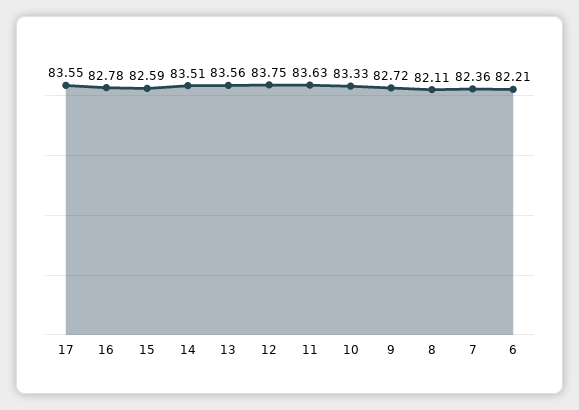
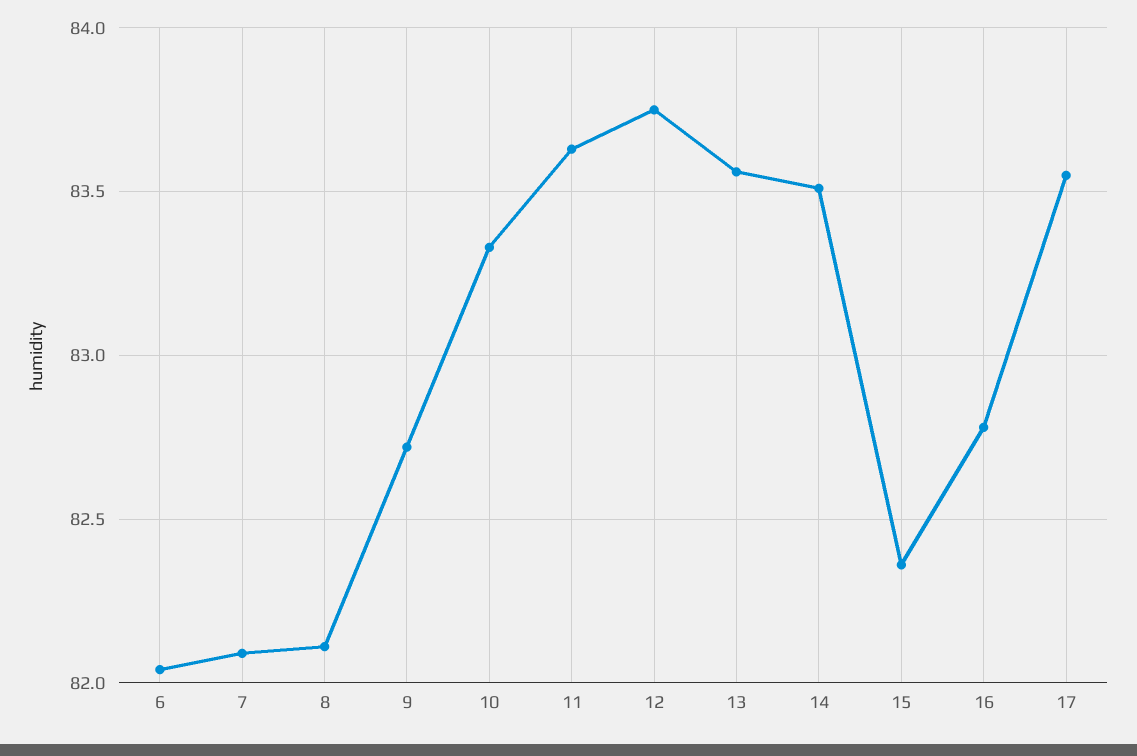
15: 82.59 -> 82.35
7: 82.36 -> 82.1
6: 82.21 -> 82.05

